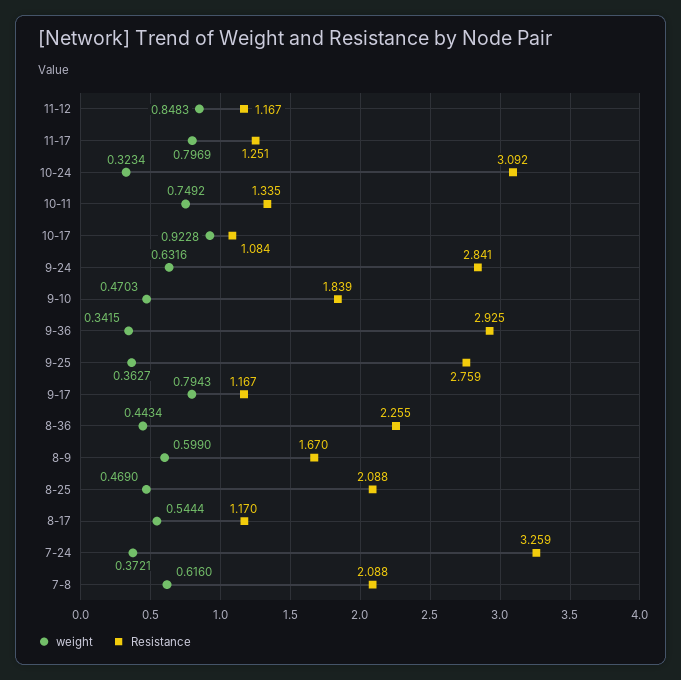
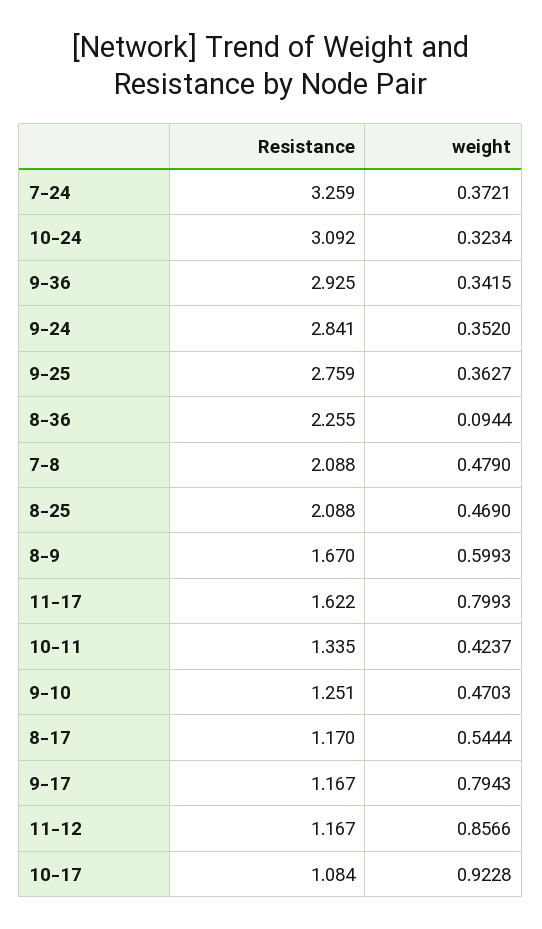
weight, 11-12: 0.8483 -> 0.8566
weight, 11-17: 0.7969 -> 0.7993
Resistance, 11-17: 1.251 -> 1.622
weight, 10-11: 0.7492 -> 0.4237
weight, 9-24: 0.6316 -> 0.352
Resistance, 9-10: 1.839 -> 1.251
weight, 8-36: 0.4434 -> 0.0944
weight, 8-9: 0.599 -> 0.5993
weight, 7-8: 0.616 -> 0.479

